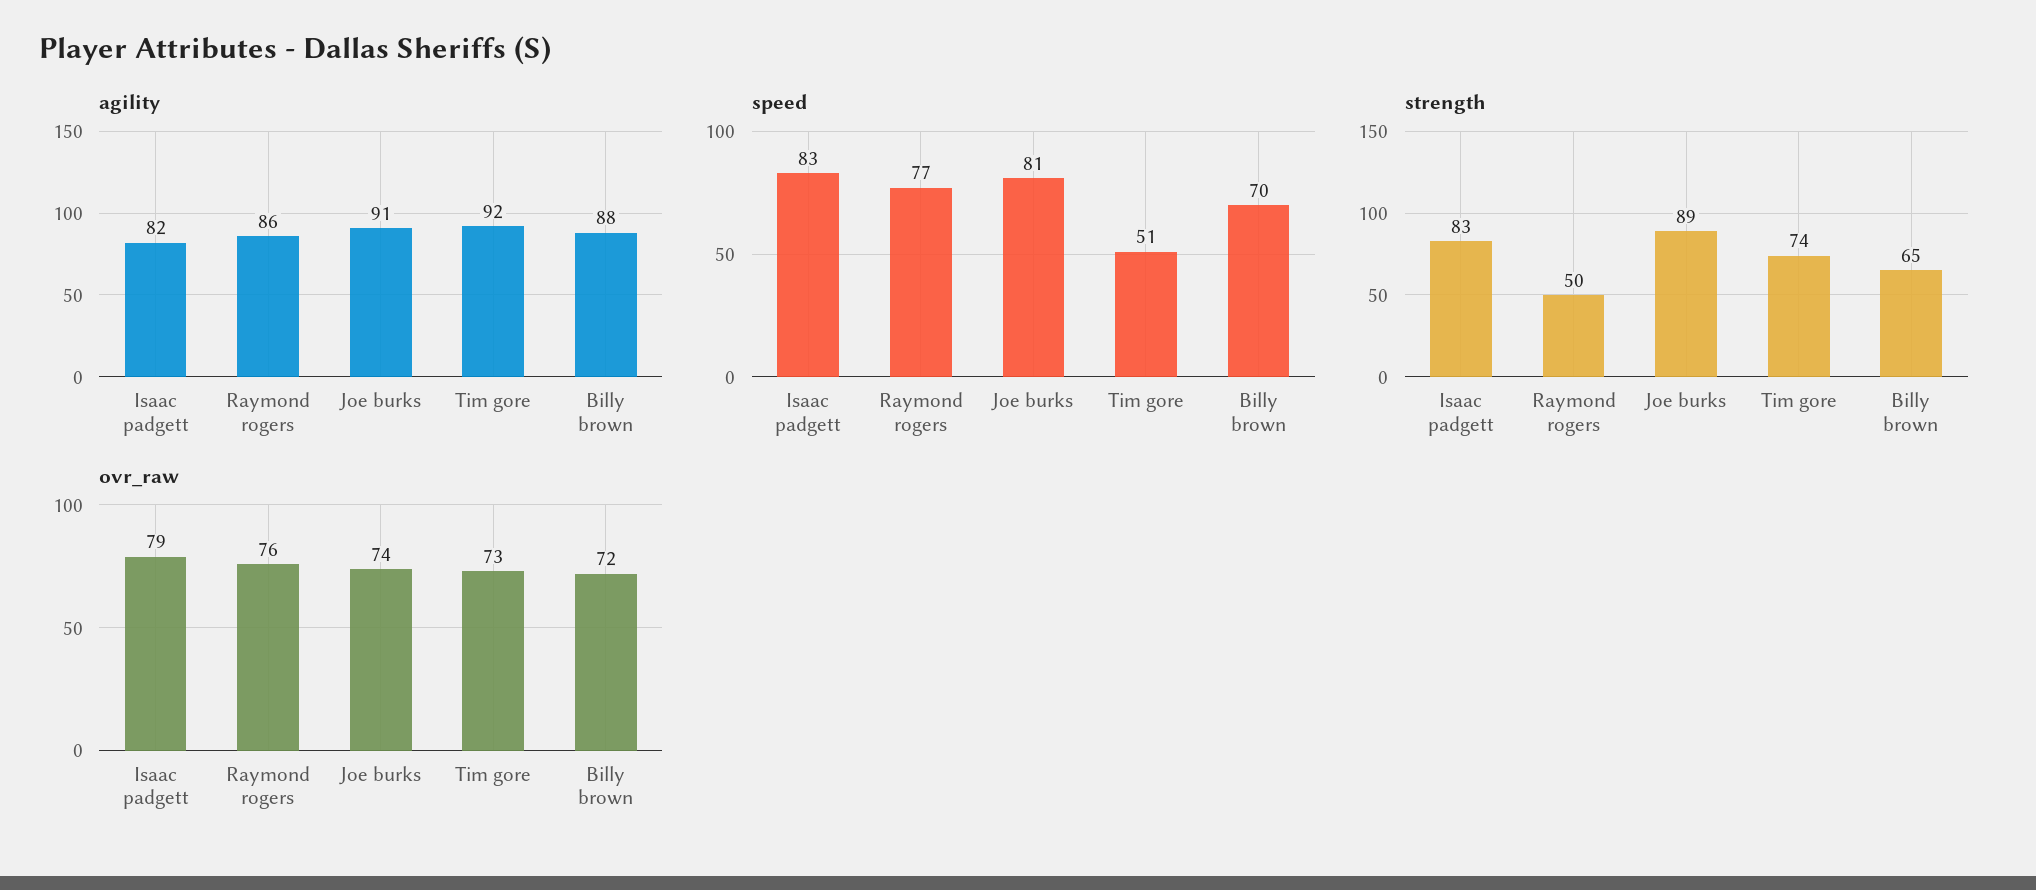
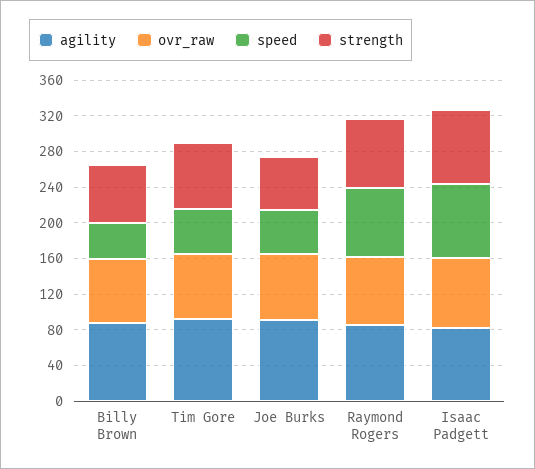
speed, Joe burks: 81 -> 50
speed, Billy brown: 70 -> 40
strength, Raymond rogers: 50 -> 80
strength, Joe burks: 89 -> 60

